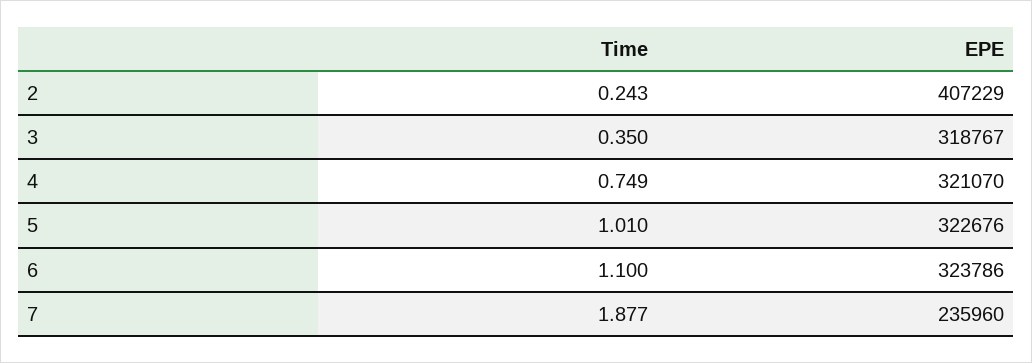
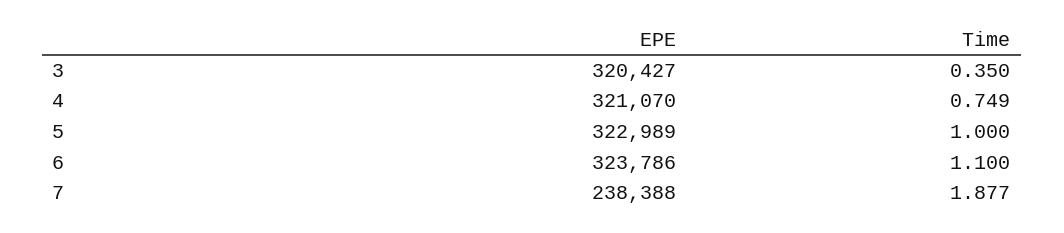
Time, 2: 0.243 -> none
EPE, 2: 407229 -> none
EPE, 3: 318767 -> 320427
Time, 5: 1.01 -> 1
EPE, 5: 322676 -> 322989
EPE, 7: 235960 -> 238388

